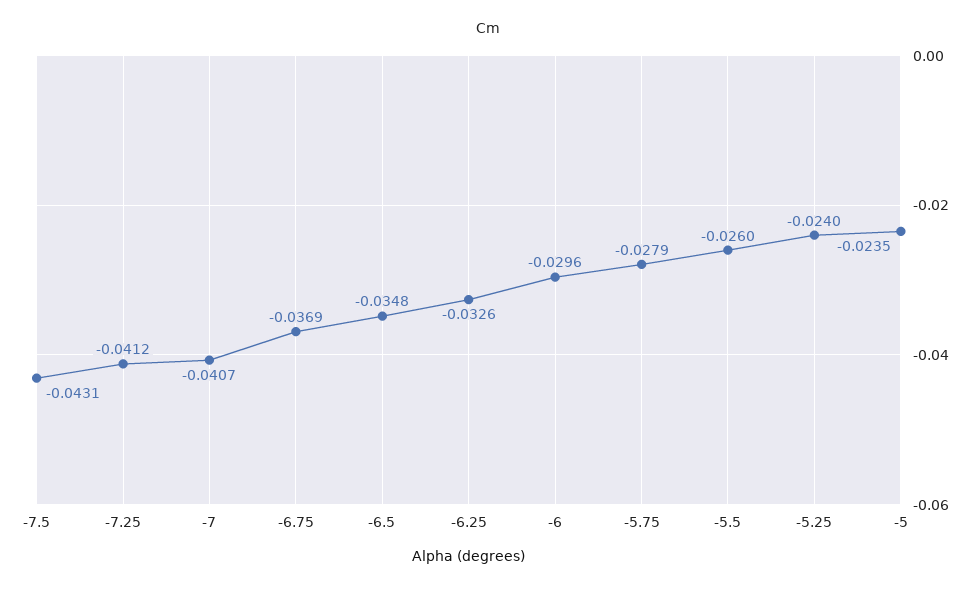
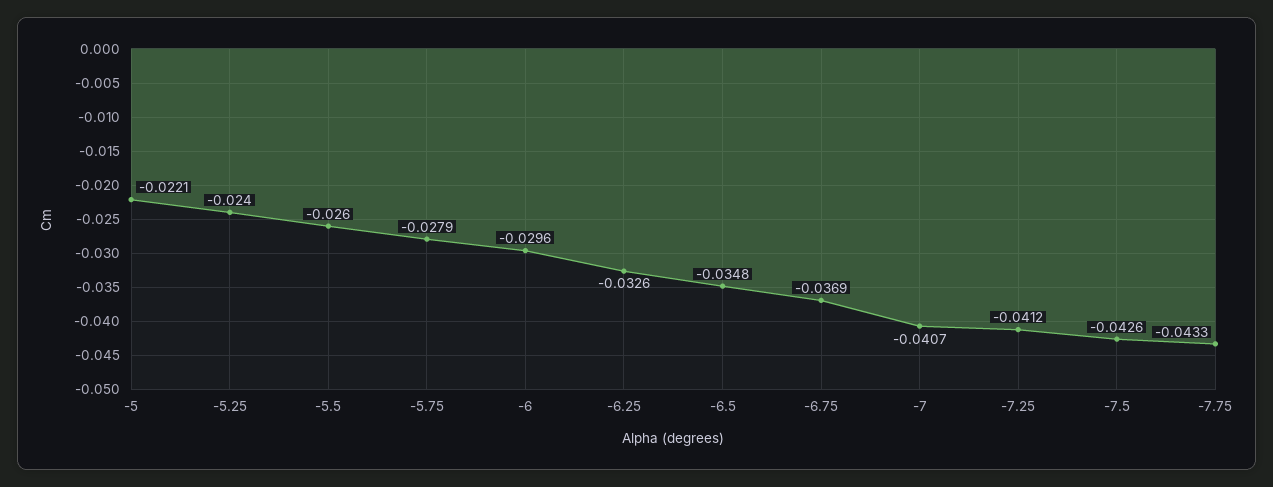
-7.5: -0.0431 -> -0.0426
-5: -0.0235 -> -0.0221
-7.75: none -> -0.0433

